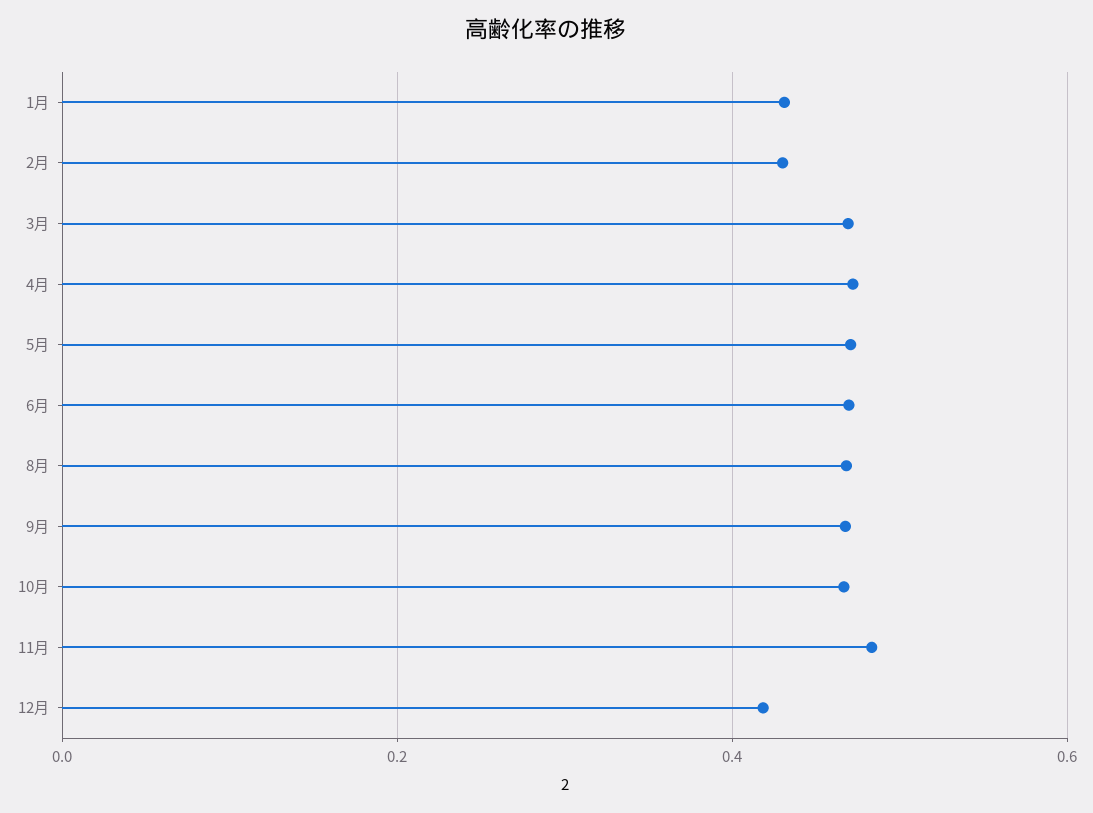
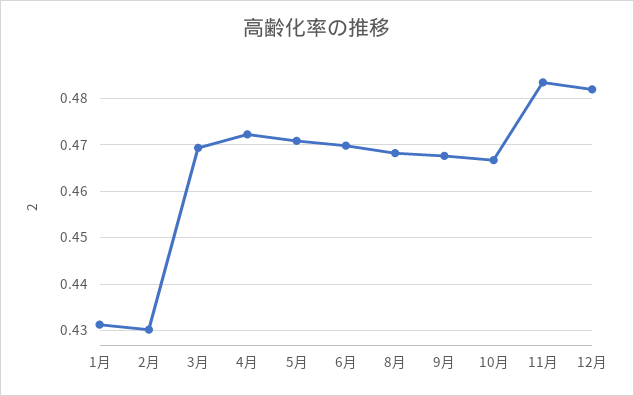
12月: 0.42 -> 0.482

